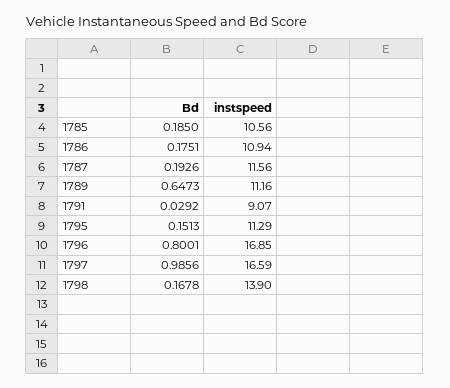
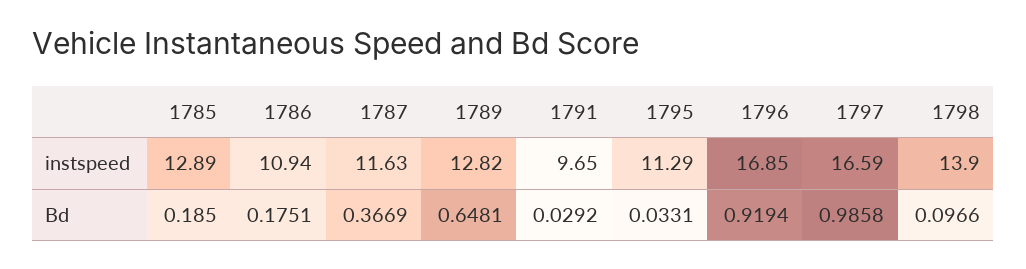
instspeed, 1785: 10.56 -> 12.89
Bd, 1787: 0.1926 -> 0.3669
instspeed, 1787: 11.56 -> 11.63
Bd, 1789: 0.6473 -> 0.6481
instspeed, 1789: 11.16 -> 12.82
instspeed, 1791: 9.07 -> 9.65
Bd, 1795: 0.1513 -> 0.0331
Bd, 1796: 0.8001 -> 0.9194
Bd, 1797: 0.9856 -> 0.9858
Bd, 1798: 0.1678 -> 0.0966

